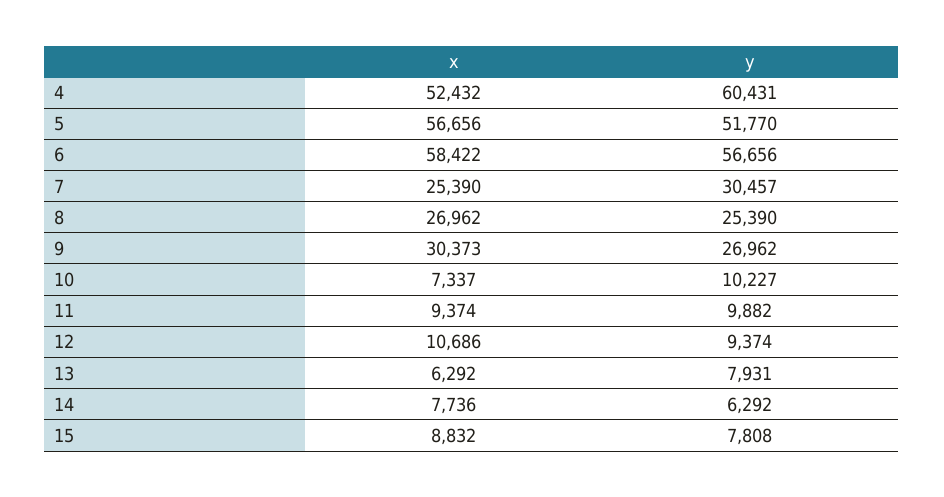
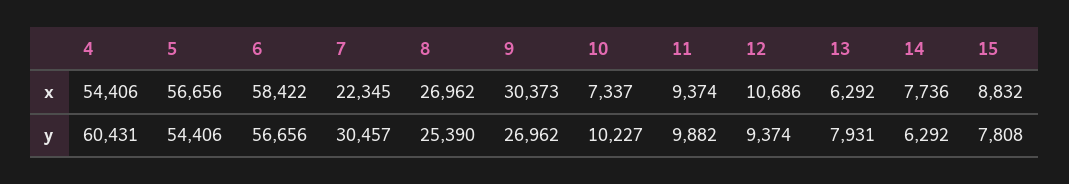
x, 4: 52432 -> 54406
y, 5: 51770 -> 54406
x, 7: 25390 -> 22345

